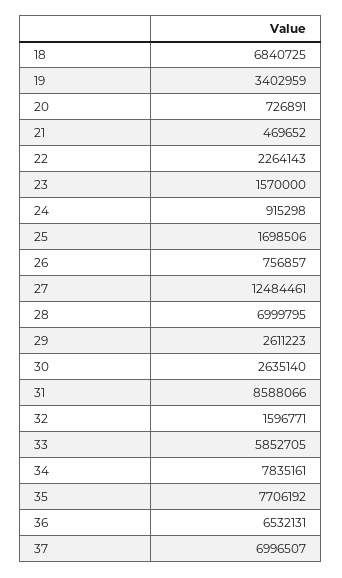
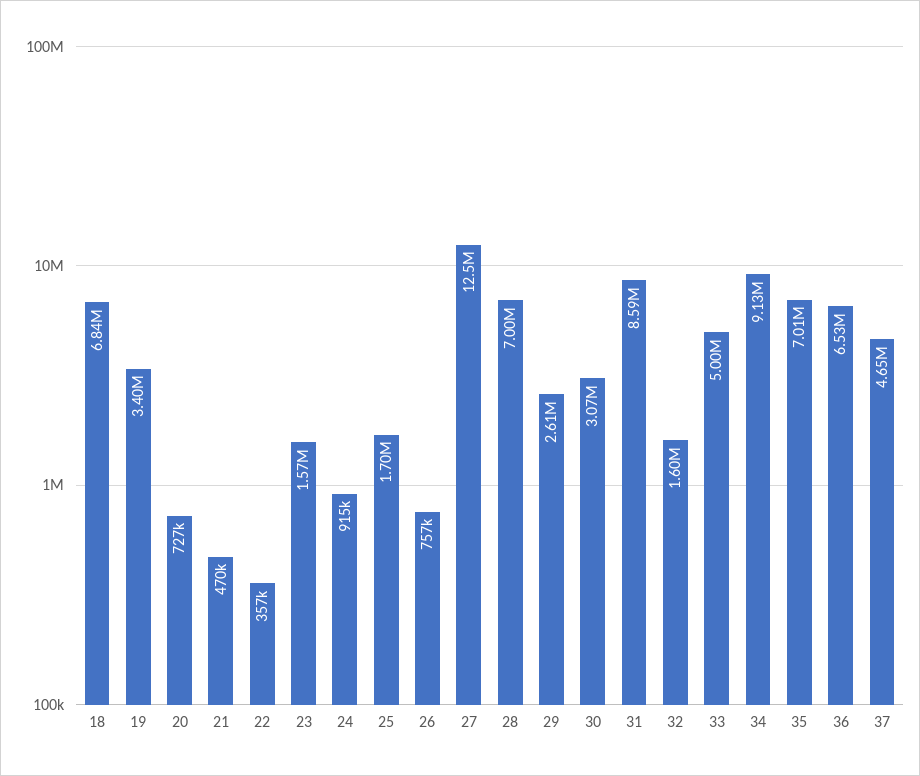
22: 2264143 -> 357000
30: 2635140 -> 3070000
33: 5852705 -> 5000000
34: 7835161 -> 9130000
35: 7706192 -> 7010000
37: 6996507 -> 4650000

